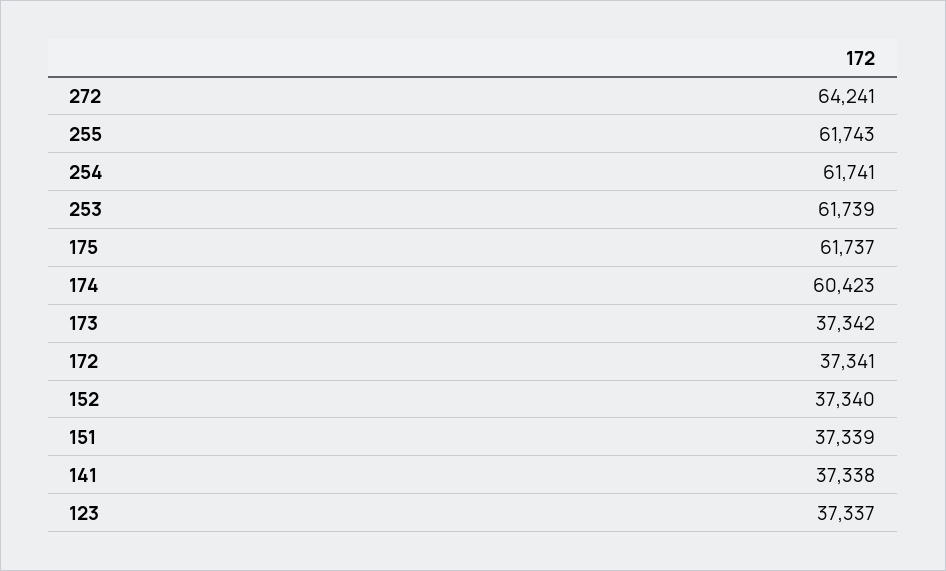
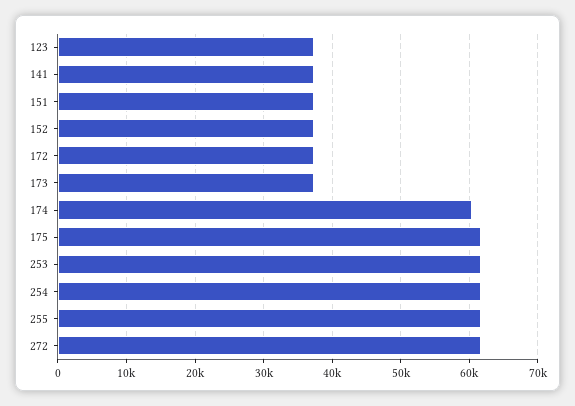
272: 64241 -> 62000

